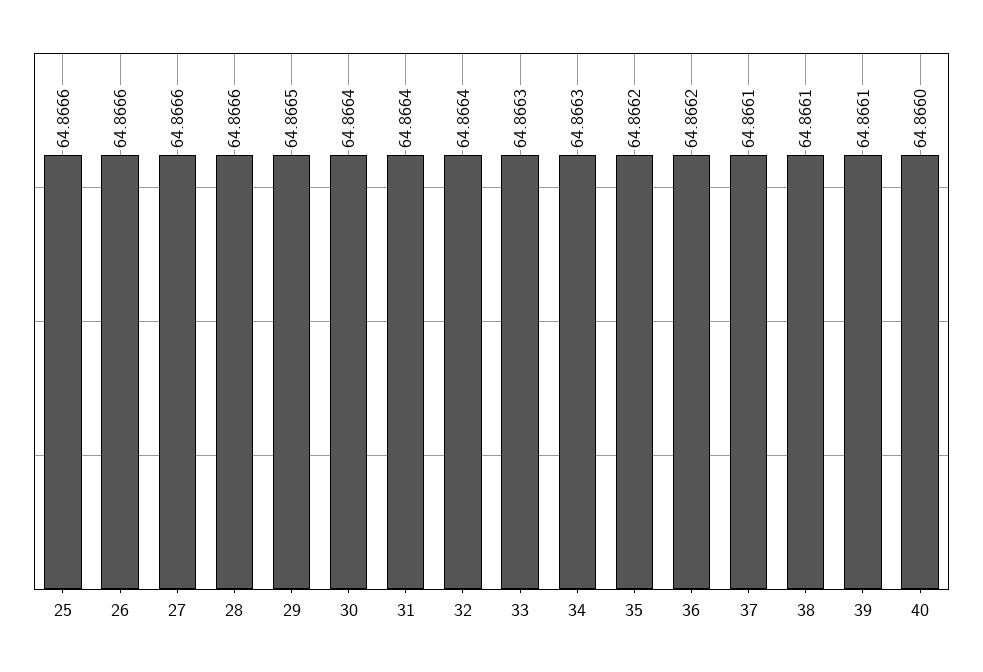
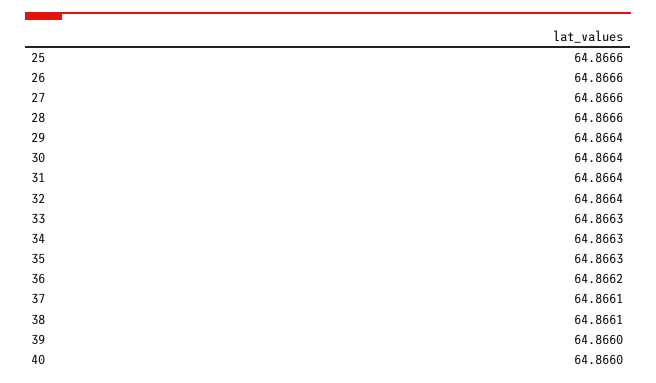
29: 64.8665 -> 64.8664
35: 64.8662 -> 64.8663
39: 64.8661 -> 64.866

